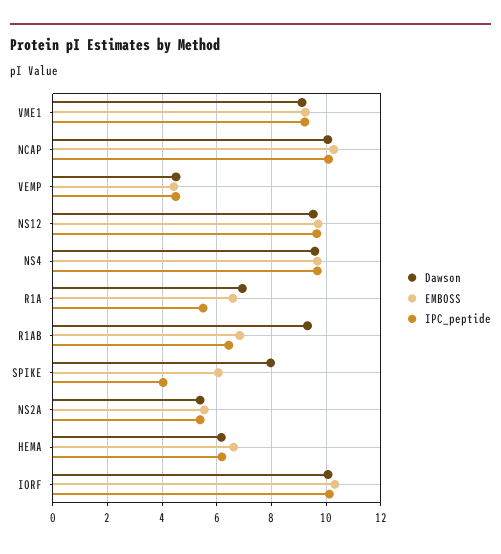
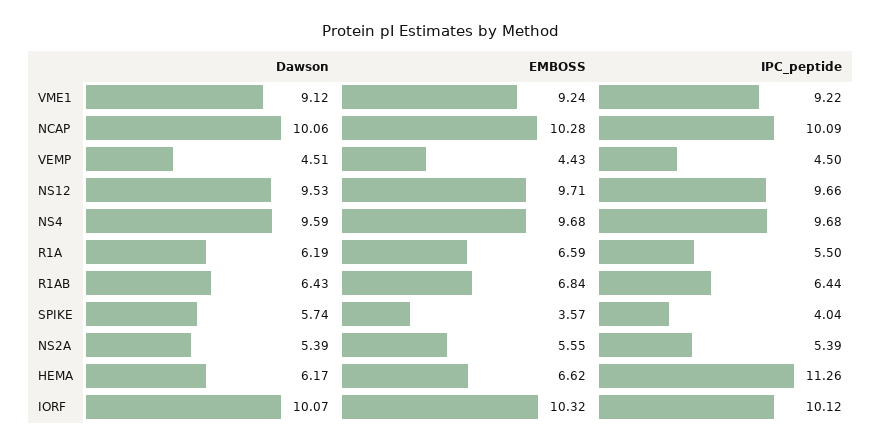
Dawson, R1A: 7 -> 6.19
Dawson, R1AB: 9.25 -> 6.43
Dawson, SPIKE: 8 -> 5.74
EMBOSS, SPIKE: 6 -> 3.57
IPC_peptide, HEMA: 6.25 -> 11.26

